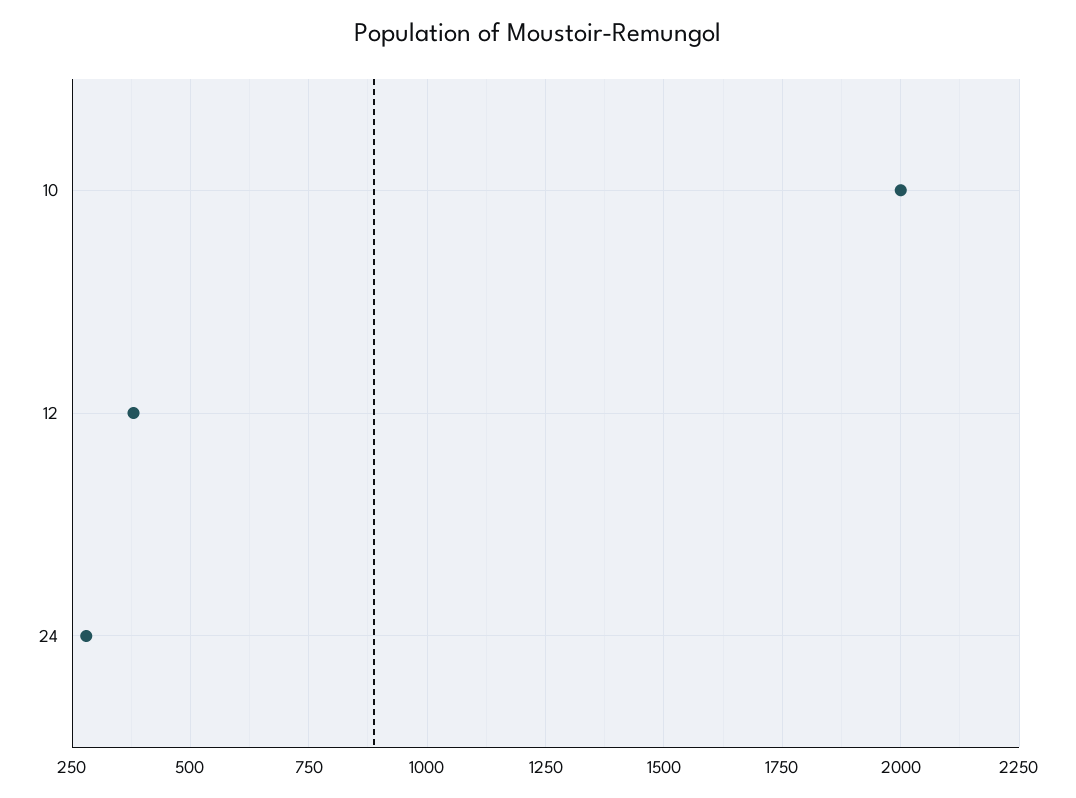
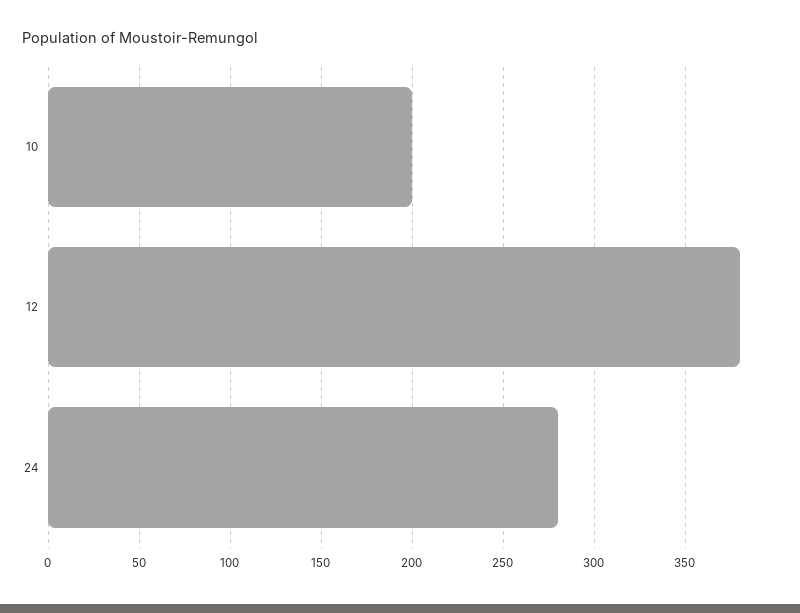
10: 2000 -> 200

